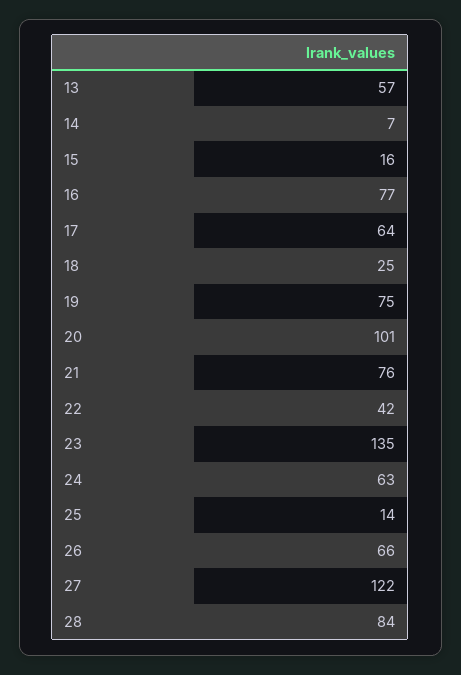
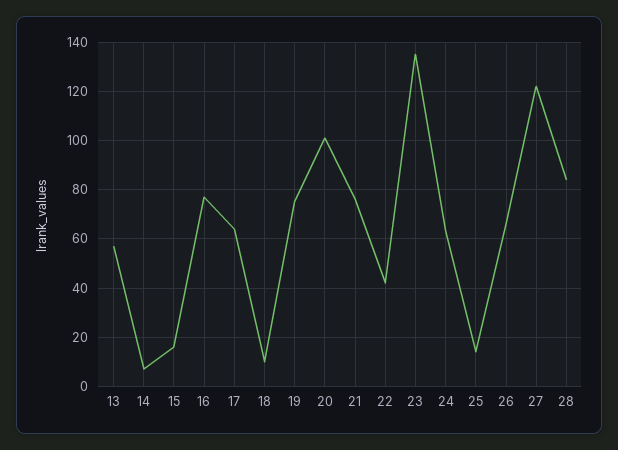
18: 25 -> 10

